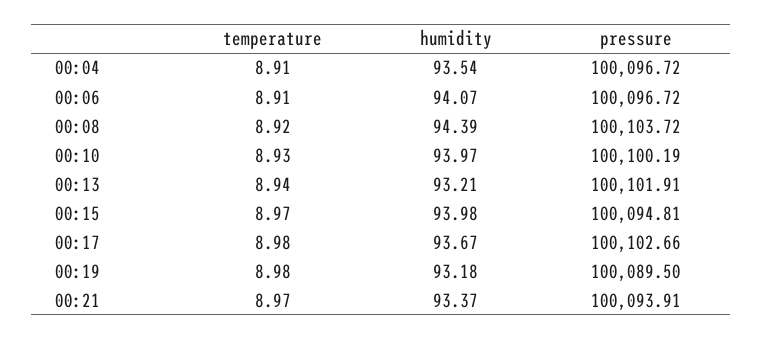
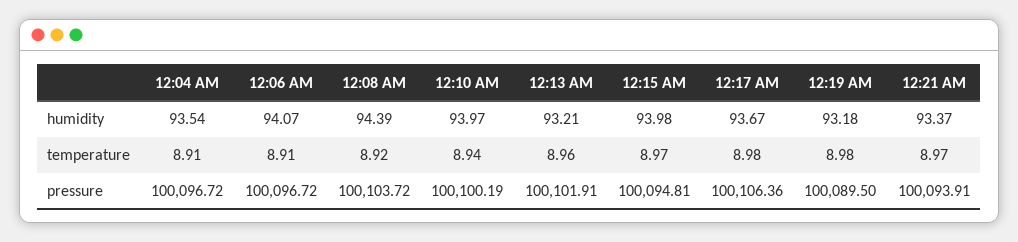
temperature, 00:10: 8.93 -> 8.94
temperature, 00:13: 8.94 -> 8.96
pressure, 00:17: 100102.66 -> 100106.36

